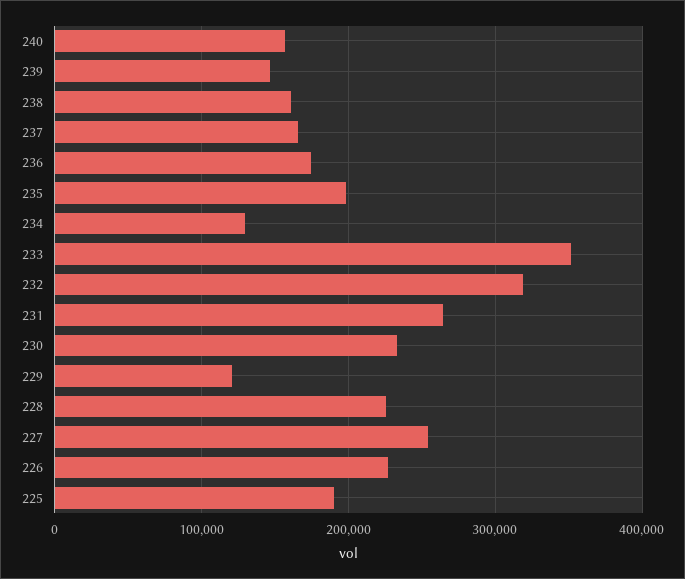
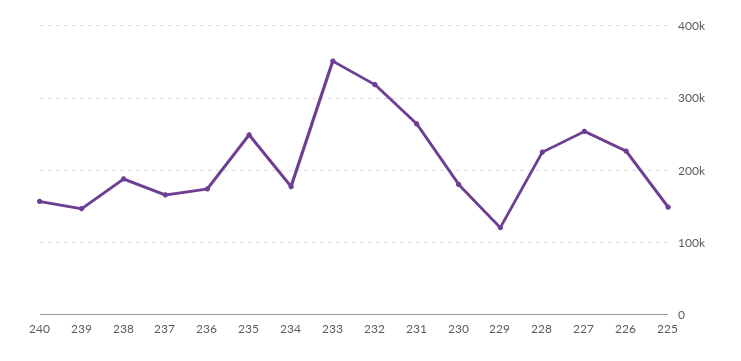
238: 160000 -> 190000
235: 200000 -> 250000
234: 130000 -> 180000
230: 230000 -> 180000
225: 190000 -> 150000

